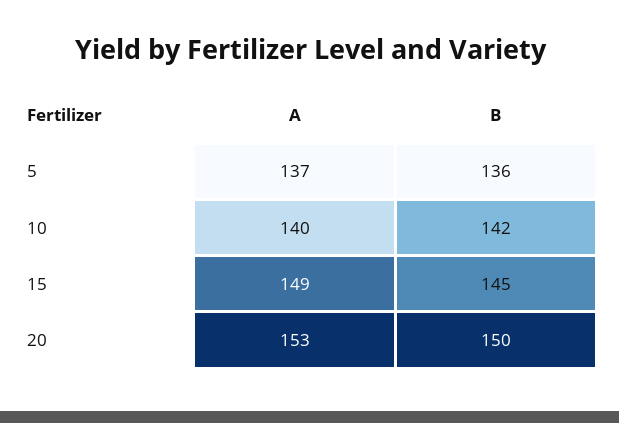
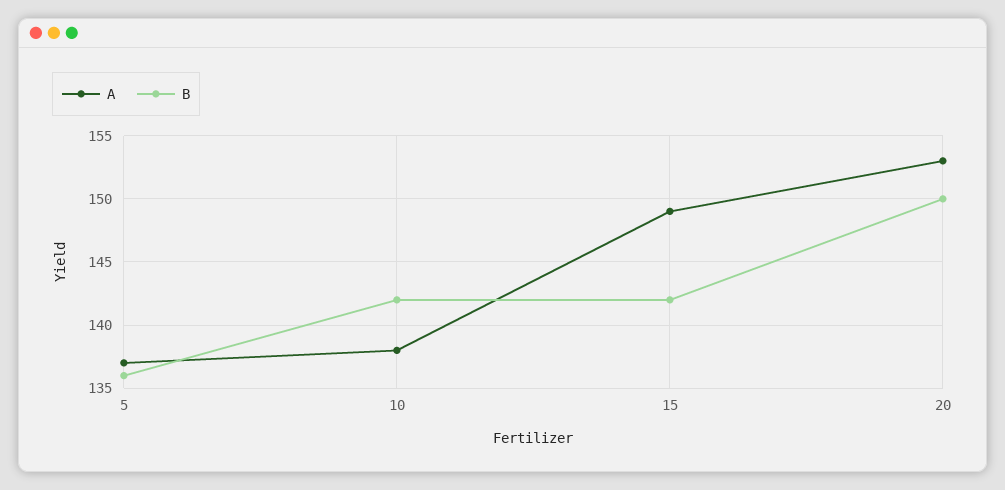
A, 10: 140 -> 138
B, 15: 145 -> 142

